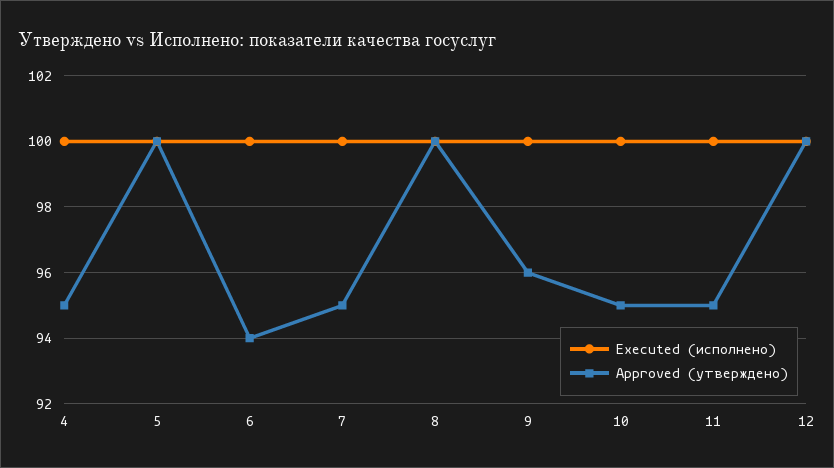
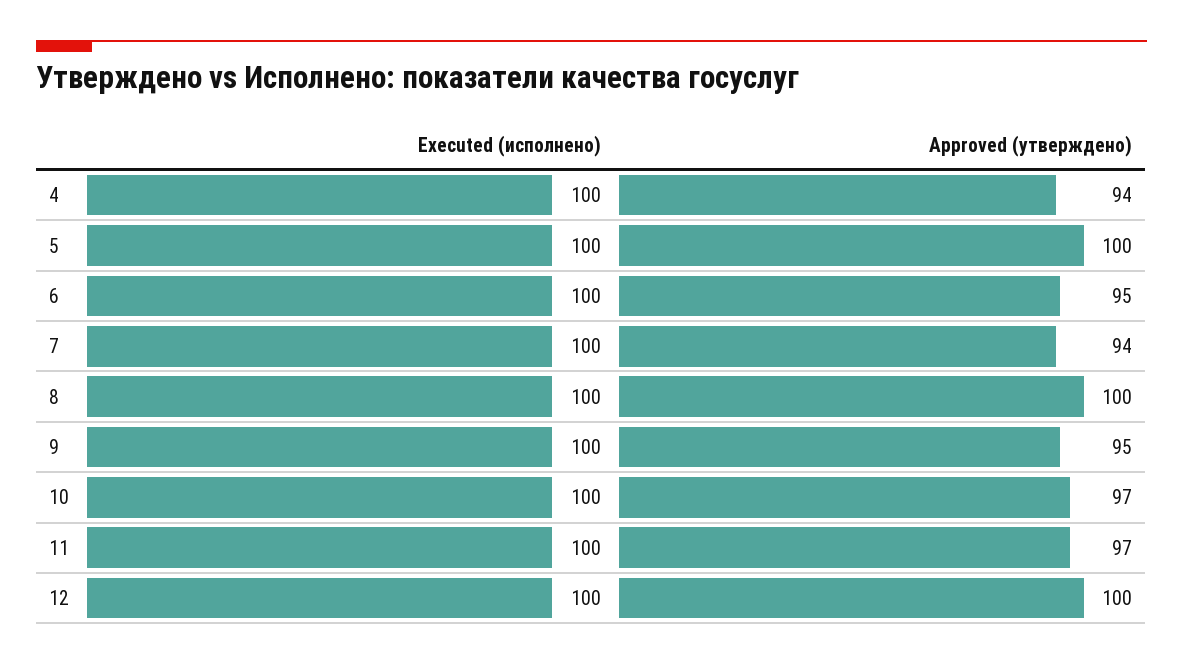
Approved (утверждено), 4: 95 -> 94
Approved (утверждено), 6: 94 -> 95
Approved (утверждено), 7: 95 -> 94
Approved (утверждено), 9: 96 -> 95
Approved (утверждено), 10: 95 -> 97
Approved (утверждено), 11: 95 -> 97

